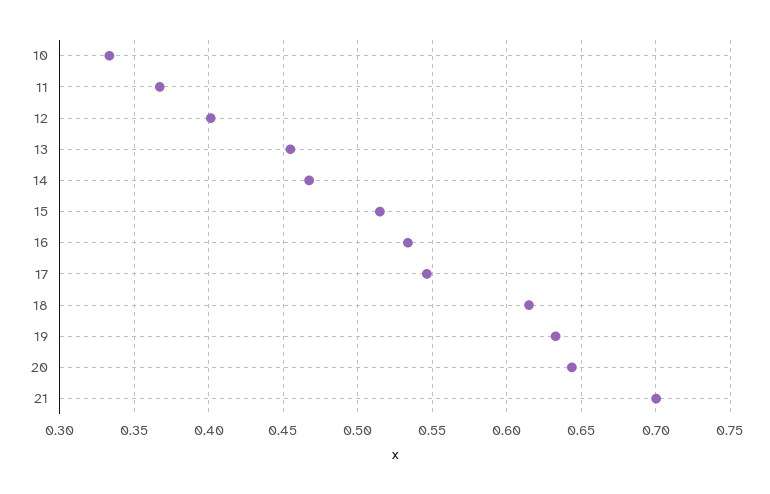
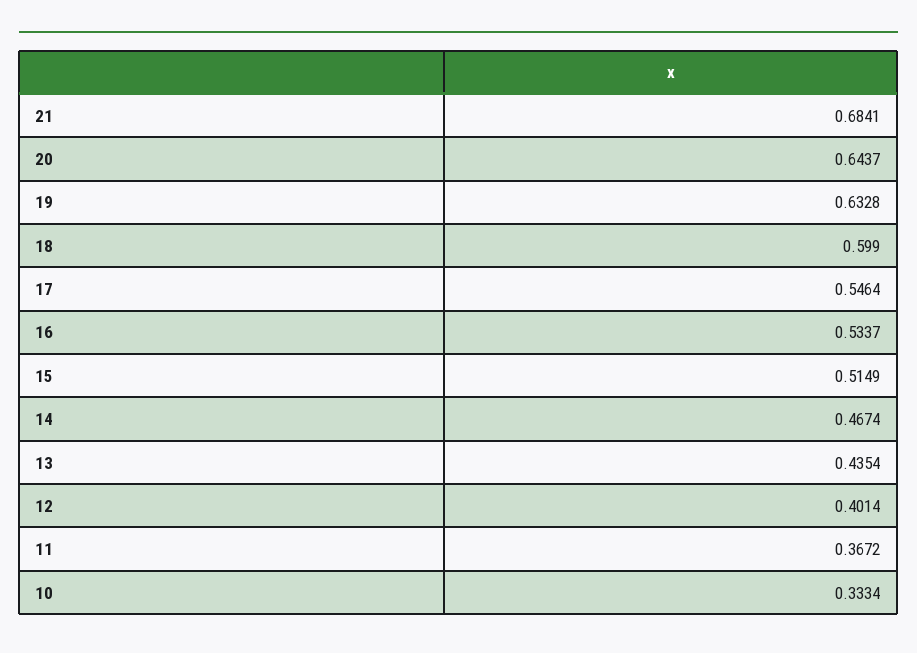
13: 0.455 -> 0.4354
18: 0.615 -> 0.599
21: 0.7 -> 0.6841

